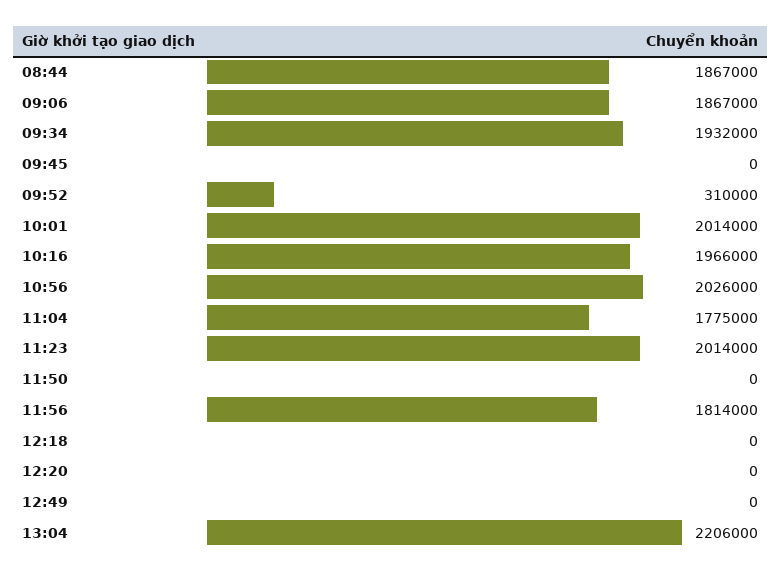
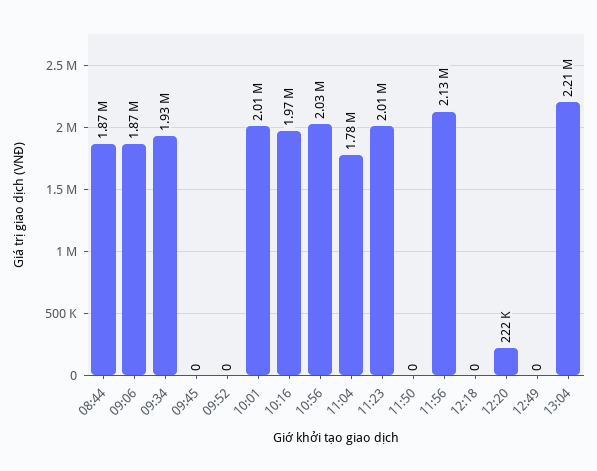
09:52: 310000 -> 0
11:56: 1814000 -> 2130000
12:20: 0 -> 222000

